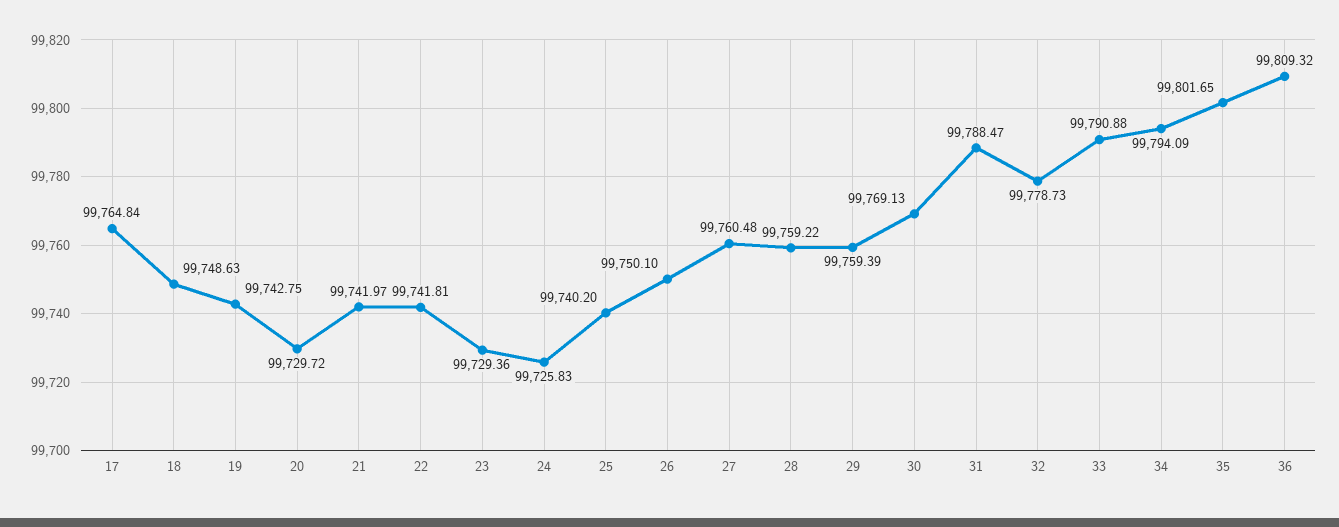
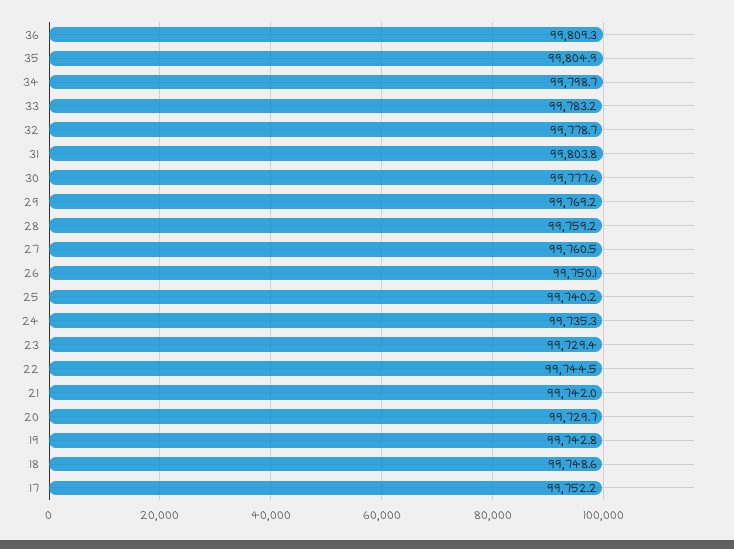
17: 99764.84 -> 99752.2
22: 99741.81 -> 99744.5
24: 99725.83 -> 99735.3
29: 99759.39 -> 99769.2
30: 99769.13 -> 99777.6
31: 99788.47 -> 99803.8
33: 99790.88 -> 99783.2
34: 99794.09 -> 99798.7
35: 99801.65 -> 99804.9

